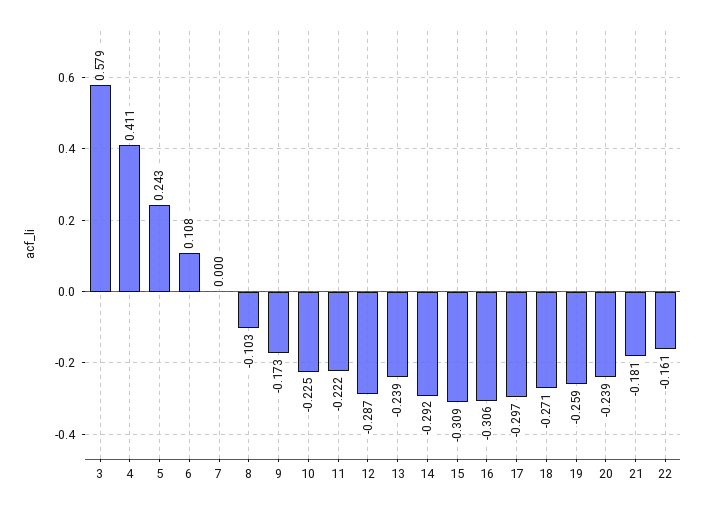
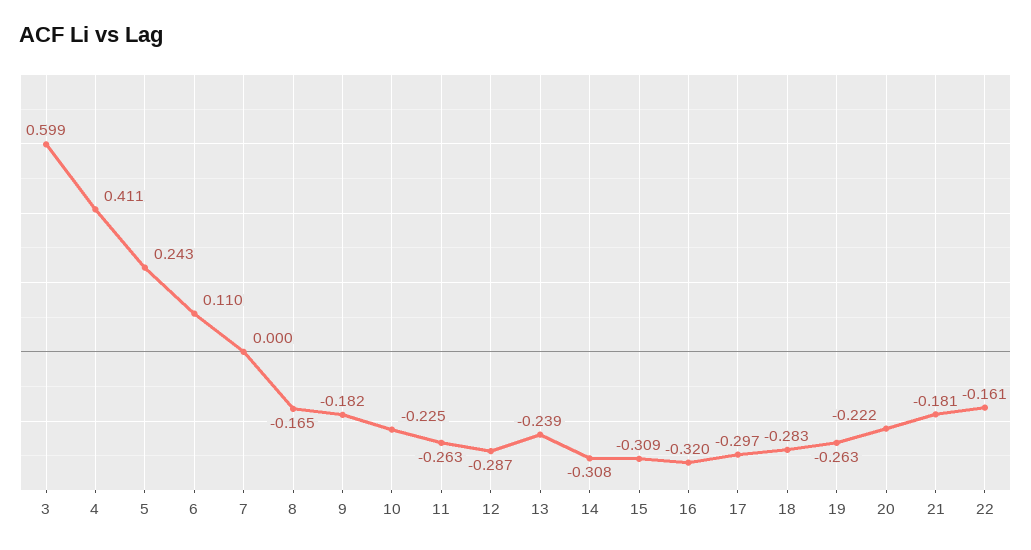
3: 0.579 -> 0.599
6: 0.108 -> 0.11
8: -0.103 -> -0.165
9: -0.173 -> -0.182
11: -0.222 -> -0.263
14: -0.292 -> -0.308
16: -0.306 -> -0.32
18: -0.271 -> -0.283
19: -0.259 -> -0.263
20: -0.239 -> -0.222

